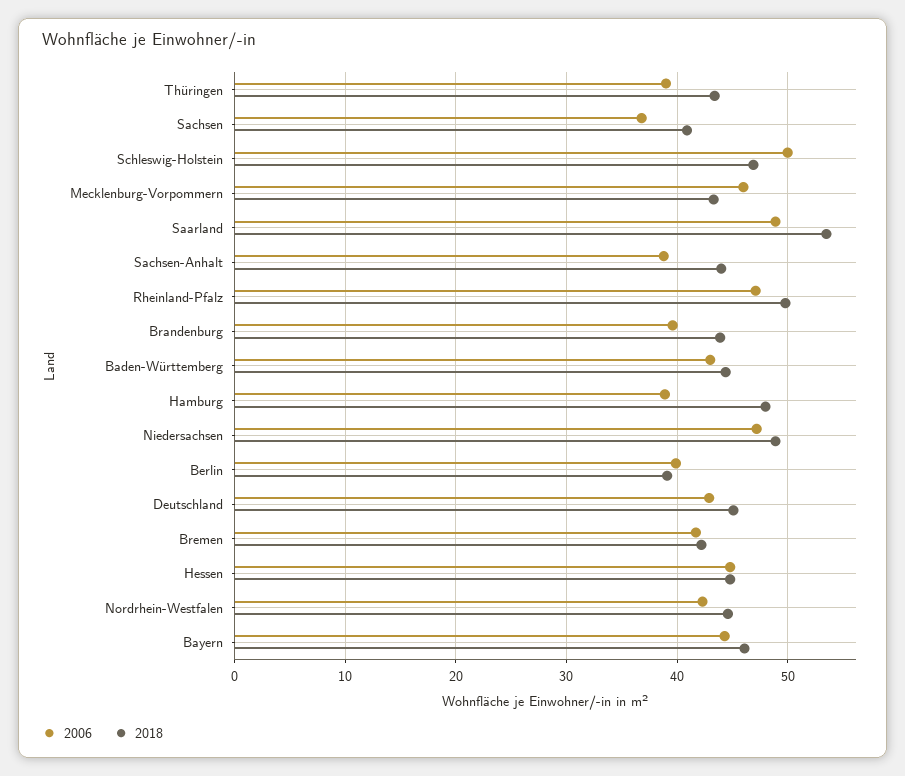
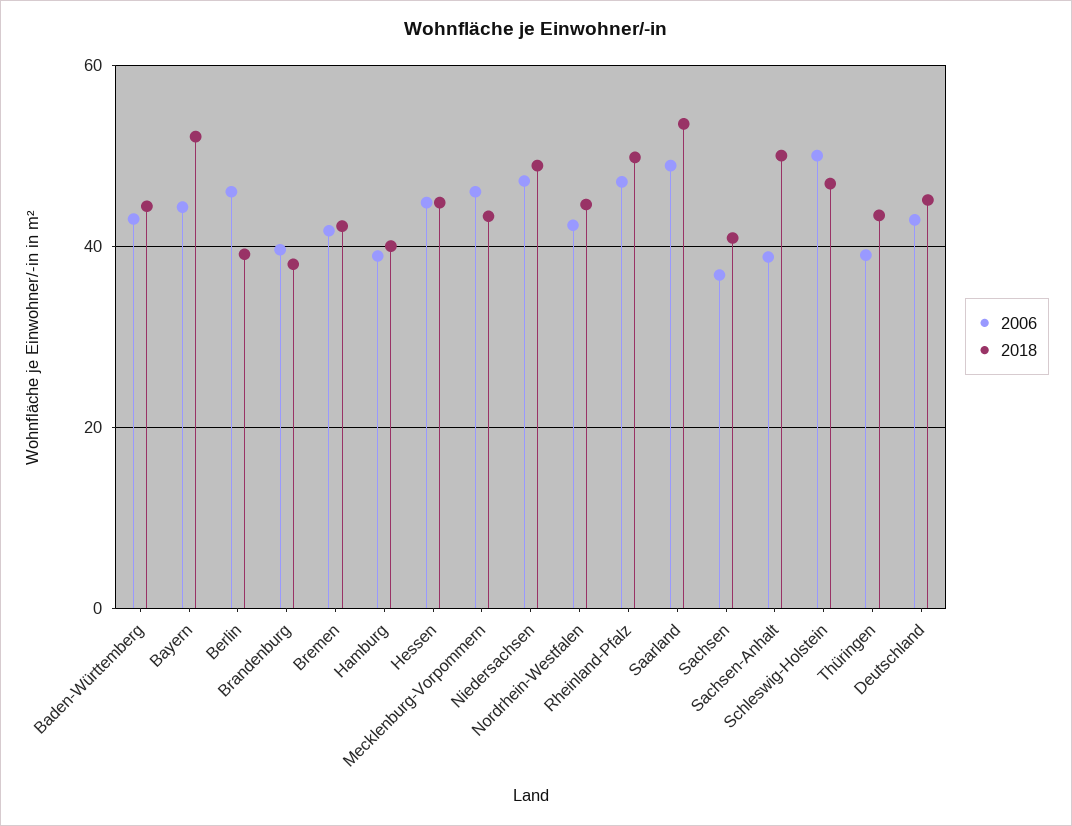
2018, Sachsen-Anhalt: 44 -> 50
2018, Brandenburg: 44 -> 38
2018, Hamburg: 48 -> 40
2006, Berlin: 40 -> 46
2018, Bayern: 46 -> 52

